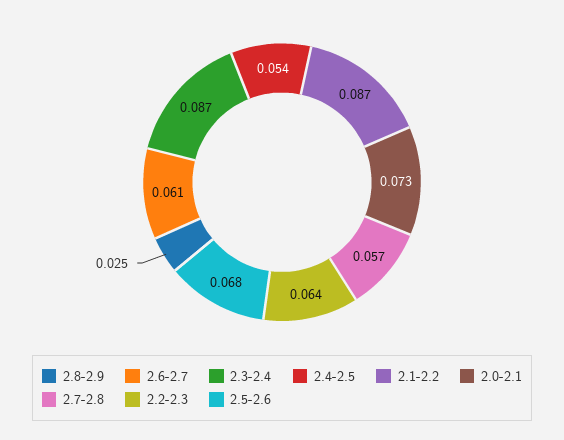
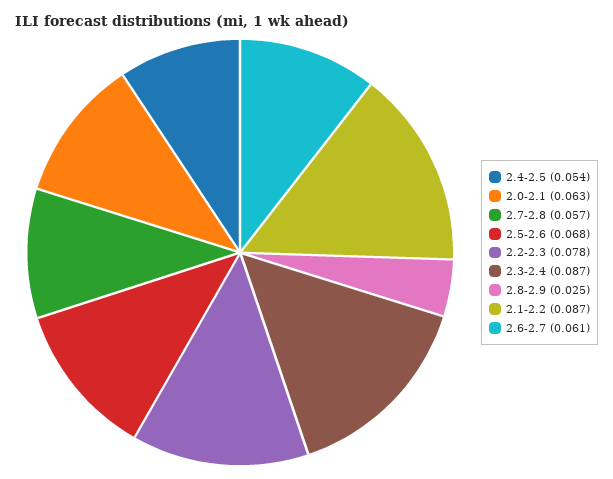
2.0-2.1: 0.073 -> 0.063
2.2-2.3: 0.064 -> 0.078

